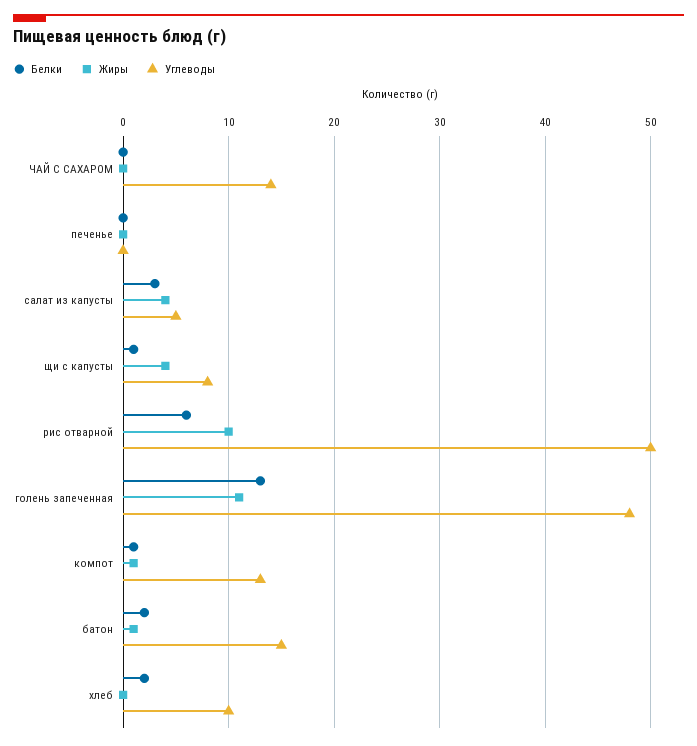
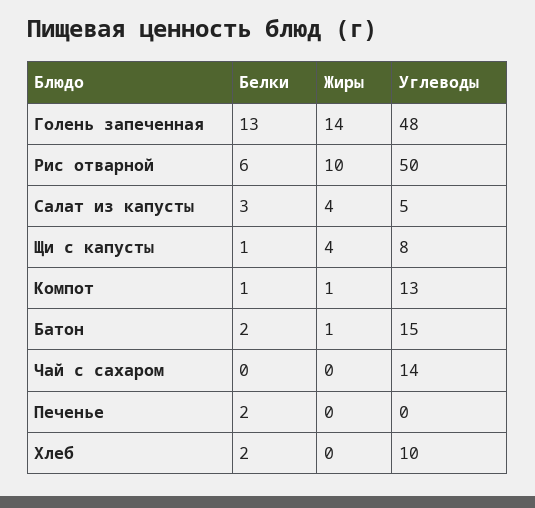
Белки, печенье: 0 -> 2
Жиры, голень запеченная: 11 -> 14

